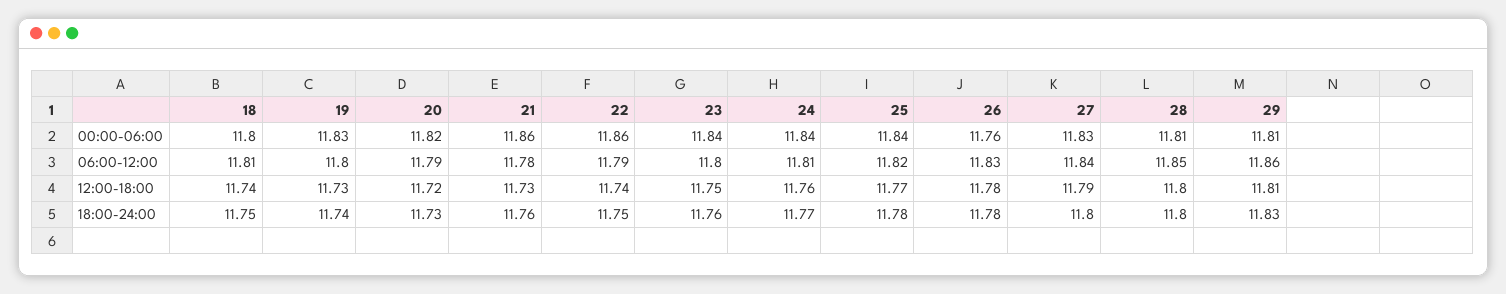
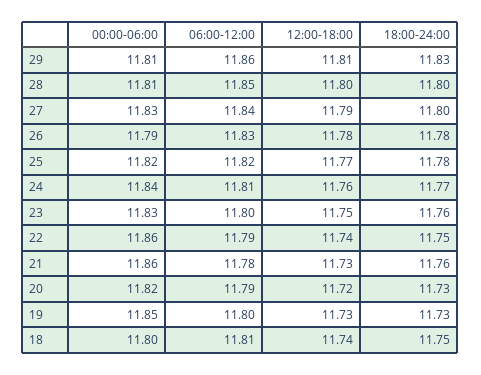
19, 00:00-06:00: 11.83 -> 11.85
23, 00:00-06:00: 11.84 -> 11.83
25, 00:00-06:00: 11.84 -> 11.82
26, 00:00-06:00: 11.76 -> 11.79
19, 18:00-24:00: 11.74 -> 11.73

